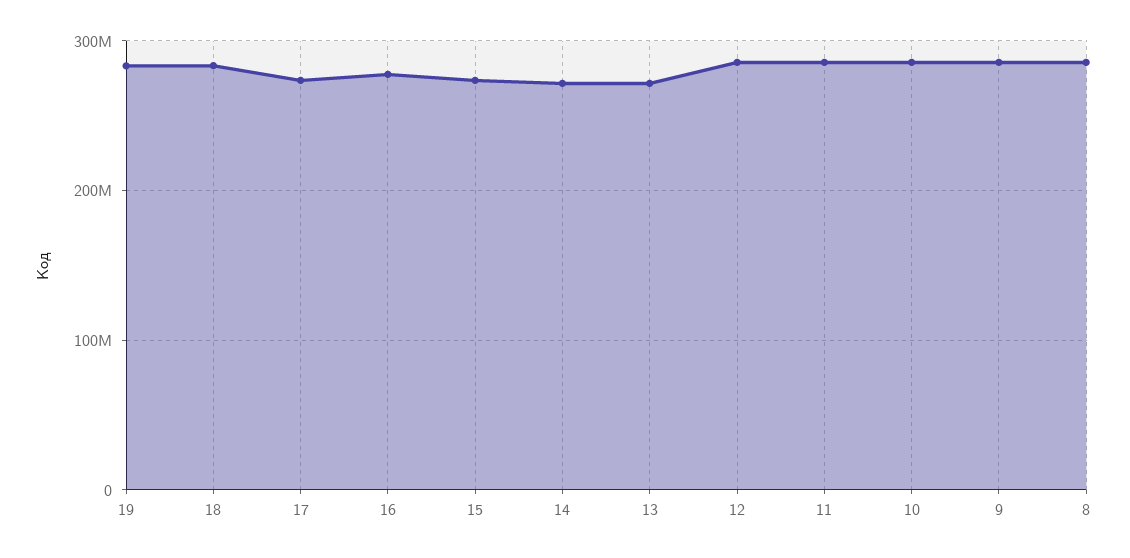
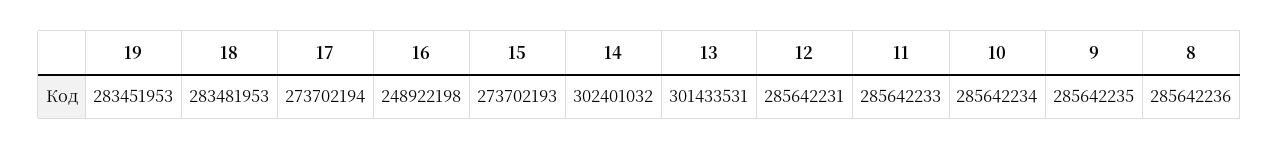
16: 280000000 -> 248922198
14: 270000000 -> 302401032
13: 270000000 -> 301433531

